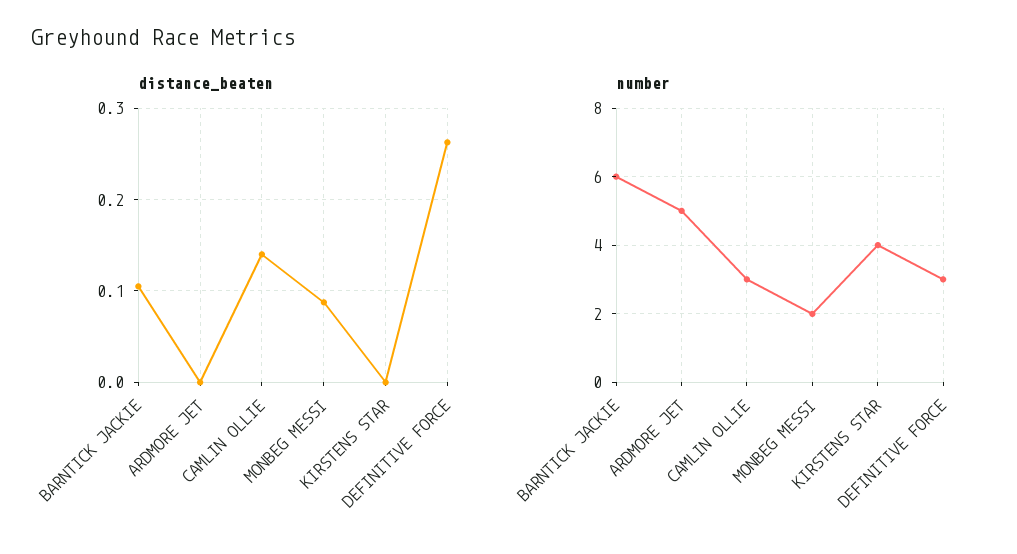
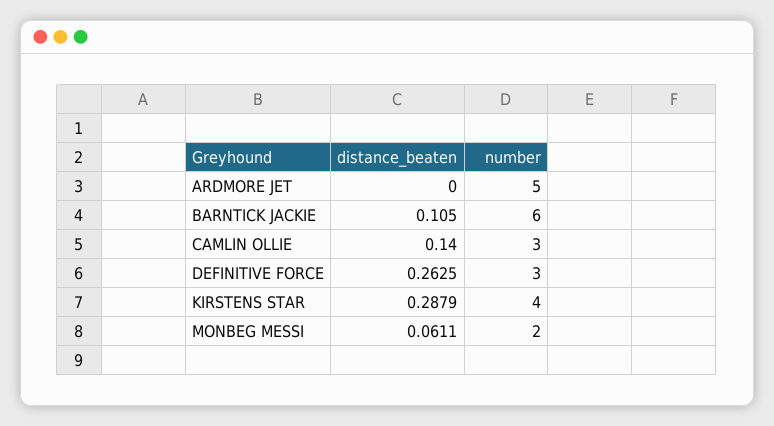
distance_beaten, MONBEG MESSI: 0.09 -> 0.0611
distance_beaten, KIRSTENS STAR: 0 -> 0.2879

